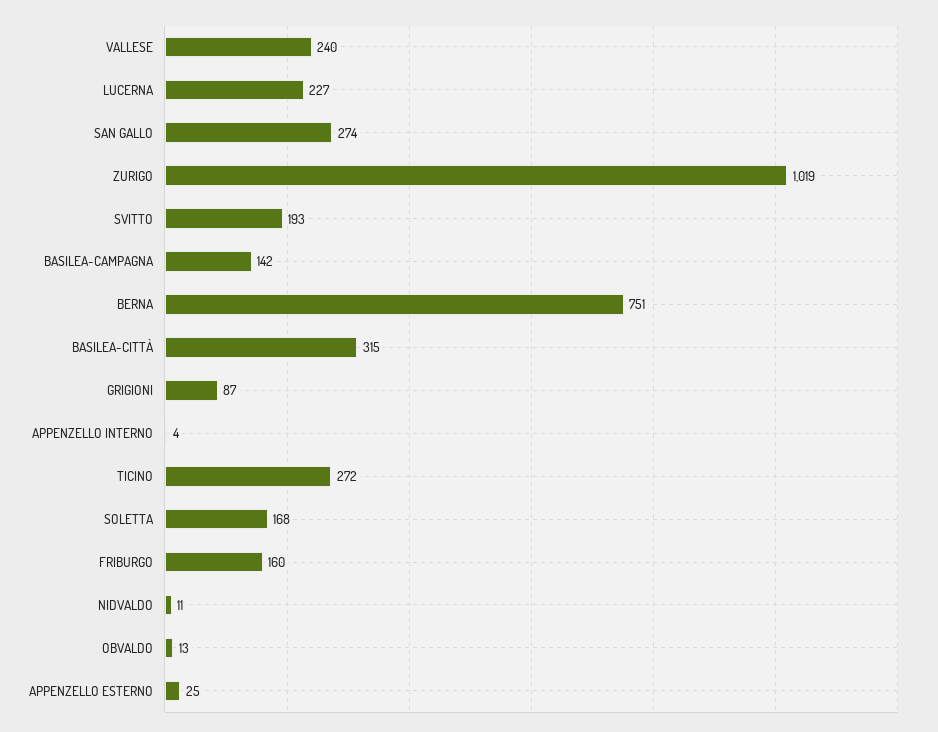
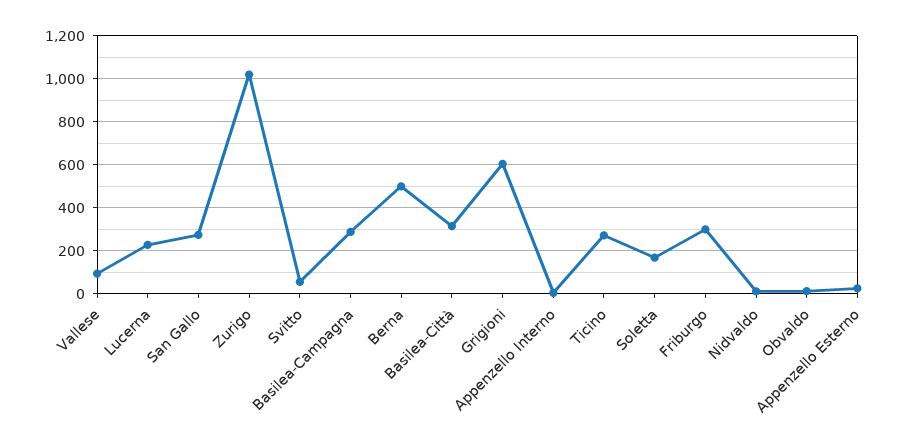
VALLESE: 240 -> 100
SVITTO: 193 -> 50
BASILEA-CAMPAGNA: 142 -> 300
BERNA: 751 -> 500
GRIGIONI: 87 -> 600
FRIBURGO: 160 -> 300

